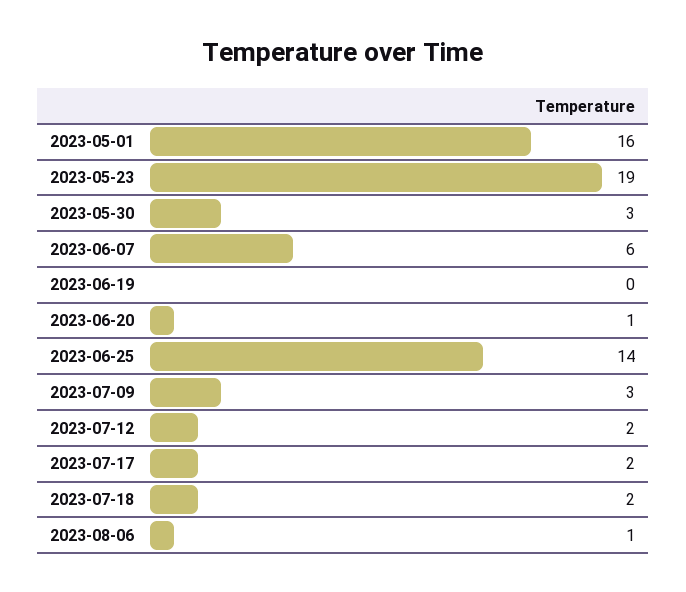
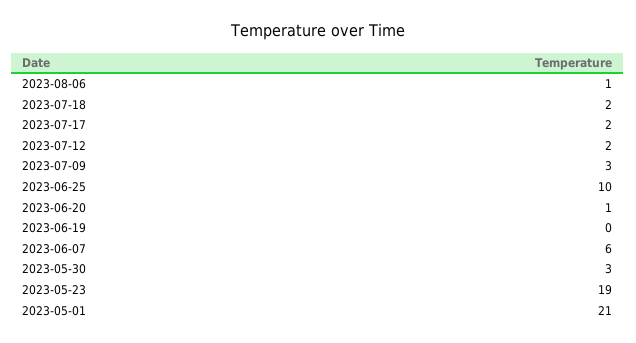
2023-05-01: 16 -> 21
2023-06-25: 14 -> 10

